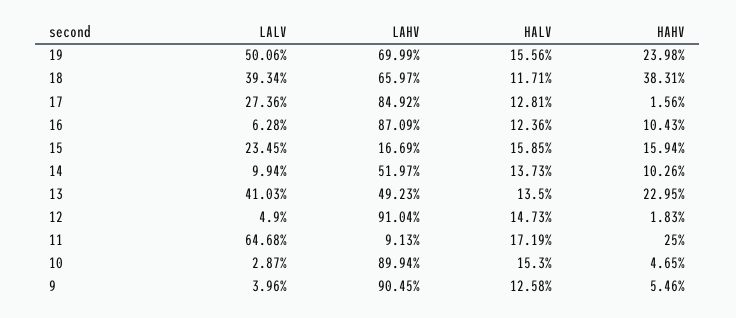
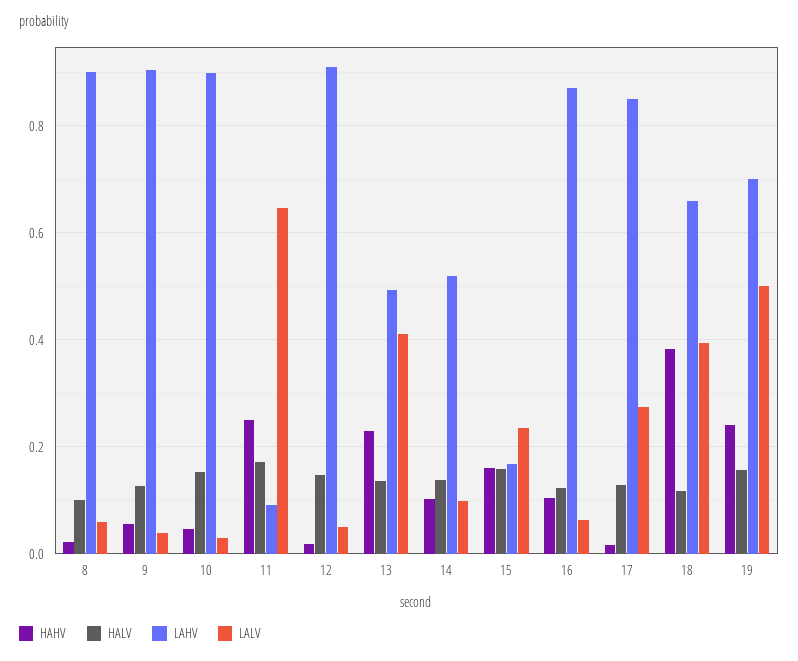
HAHV, 8: none -> 0.02
HALV, 8: none -> 0.1
LAHV, 8: none -> 0.9
LALV, 8: none -> 0.06

